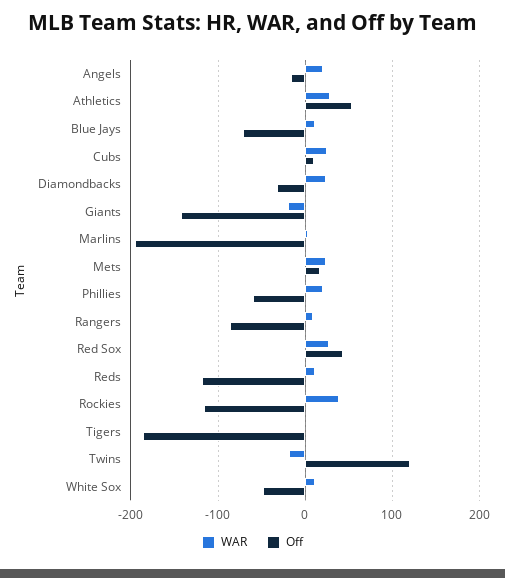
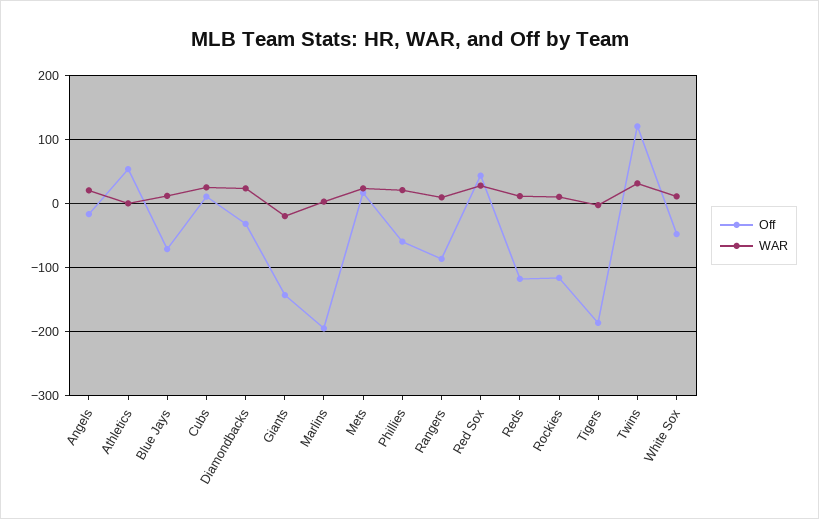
WAR, Athletics: 30 -> 0
WAR, Rockies: 40 -> 10
WAR, Twins: -20 -> 30

